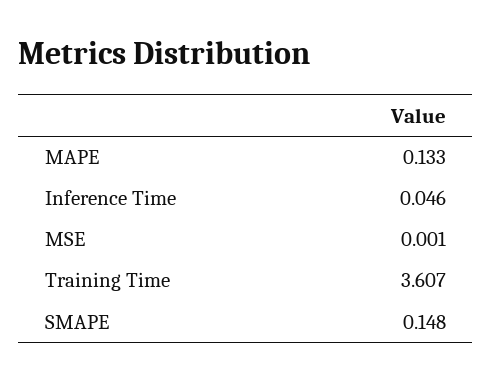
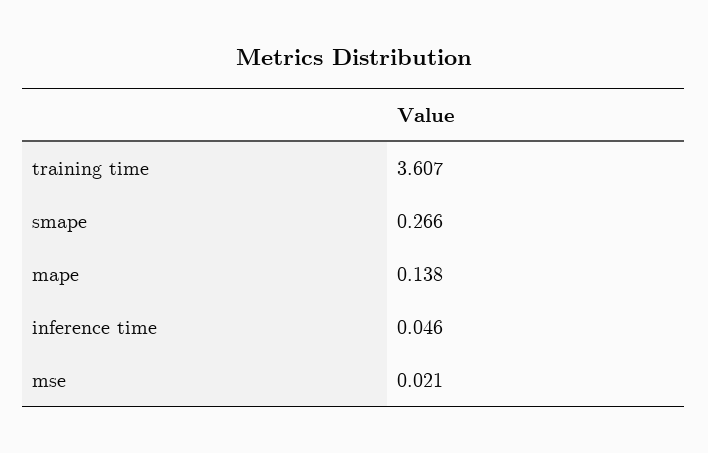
MAPE: 0.133 -> 0.138
MSE: 0.001 -> 0.021
SMAPE: 0.148 -> 0.266

